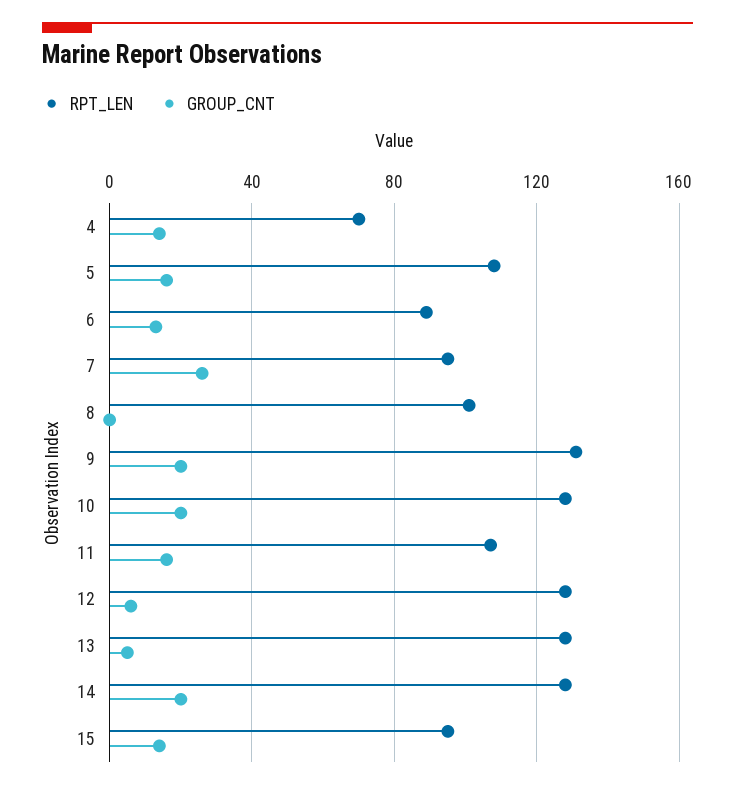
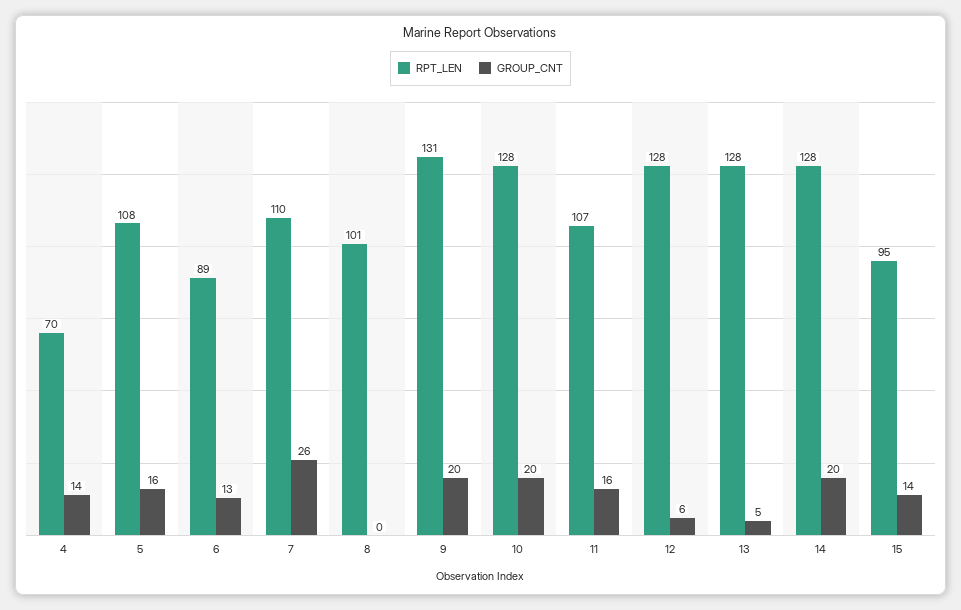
RPT_LEN, 7: 95 -> 110

